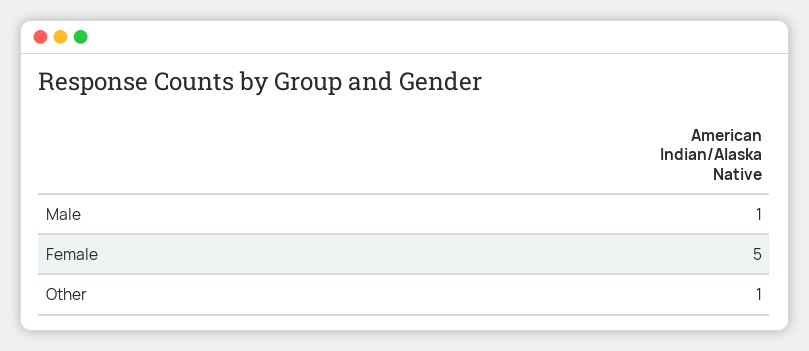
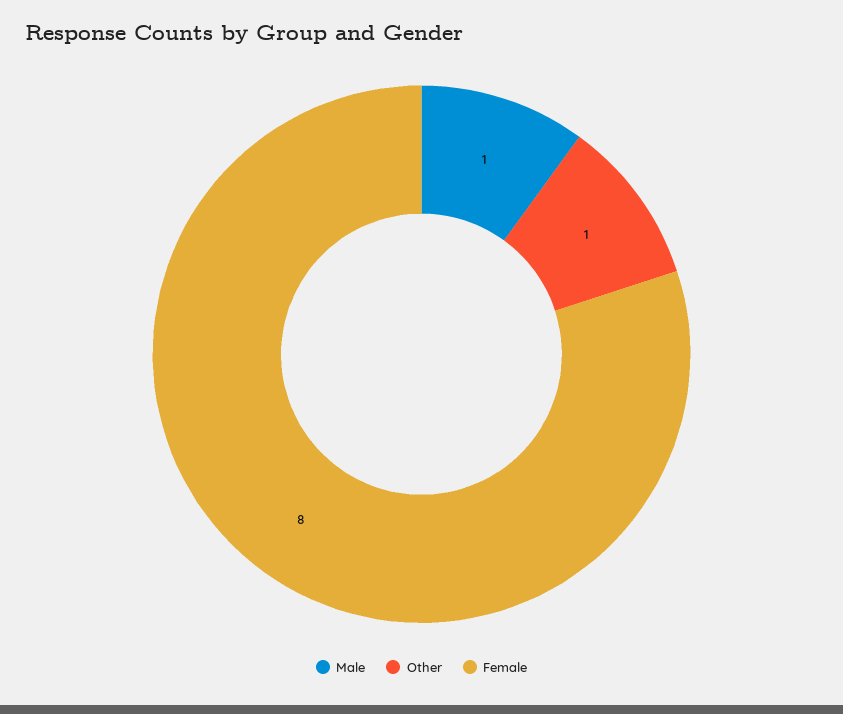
Female: 5 -> 8

